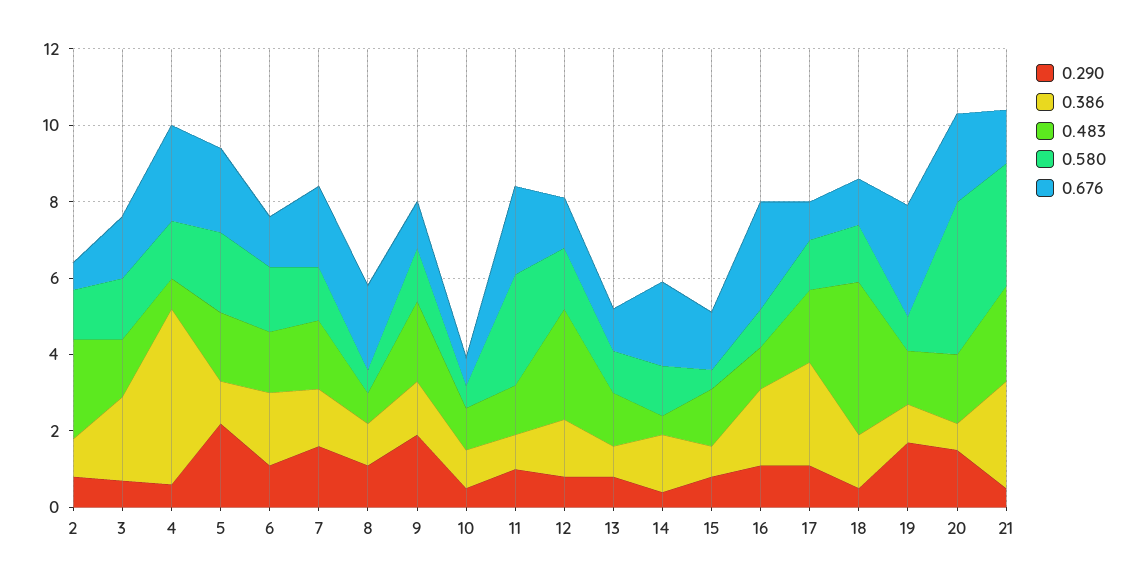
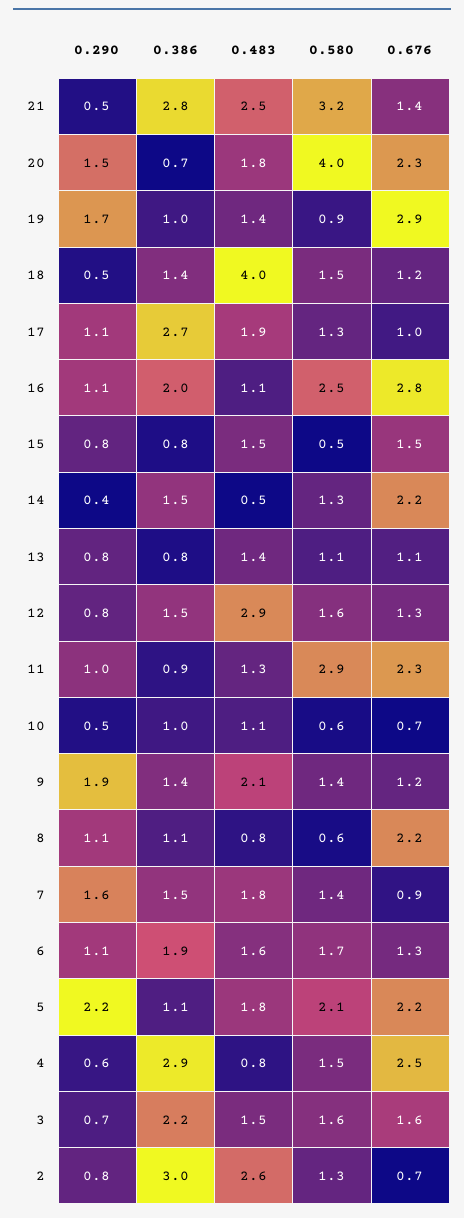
0.386, 2: 1 -> 3
0.386, 4: 4.5 -> 2.9
0.676, 7: 2 -> 0.9
0.580, 16: 1 -> 2.5

